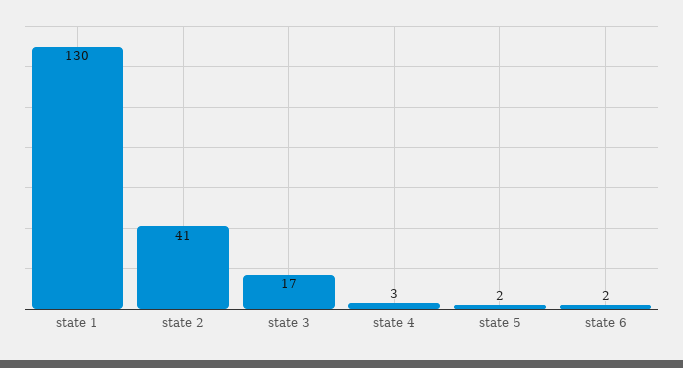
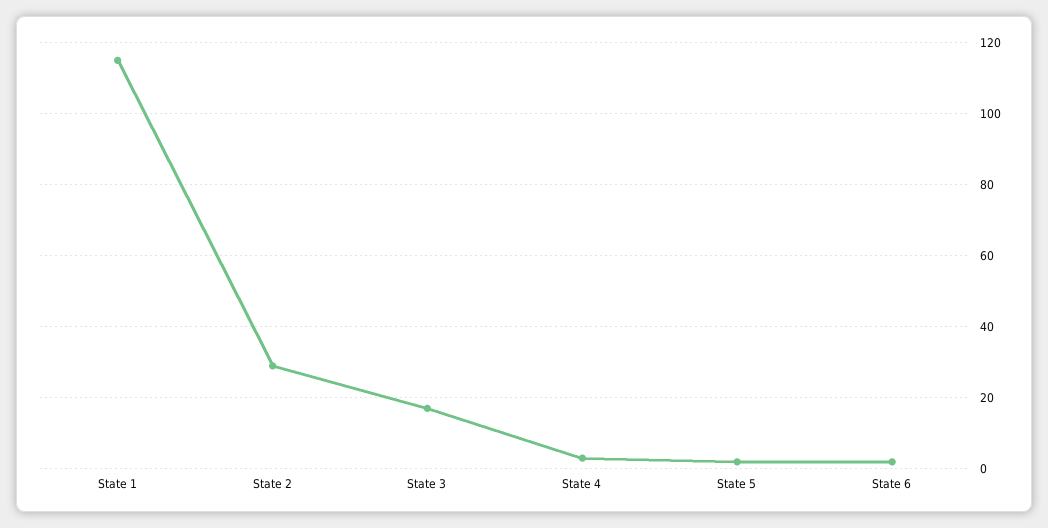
state 1: 130 -> 115
state 2: 41 -> 30

